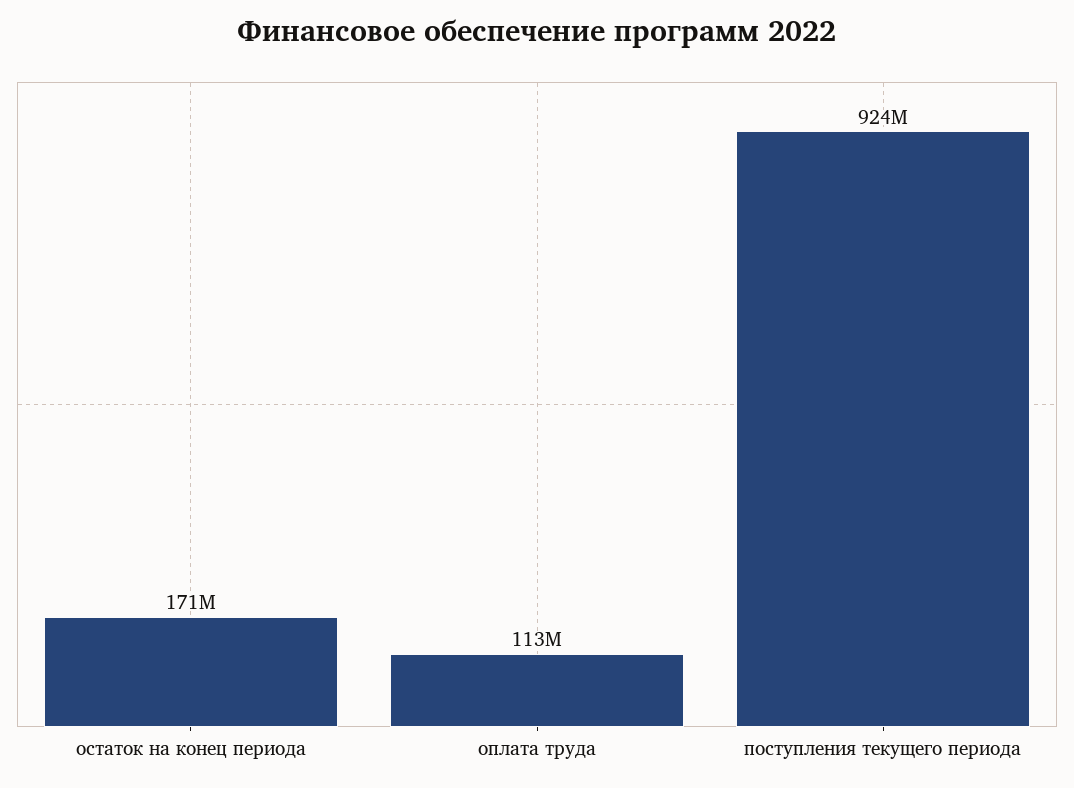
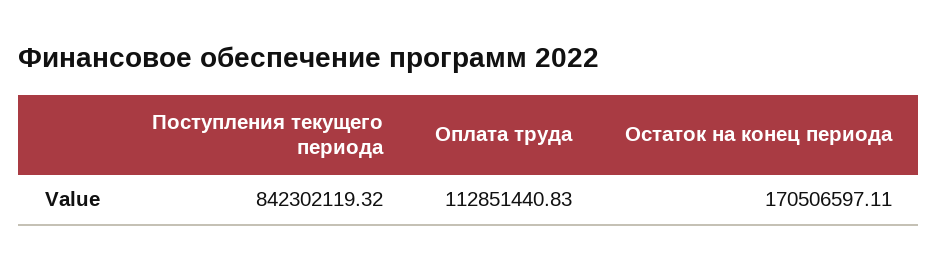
поступления текущего периода: 924000000 -> 842302119.32

